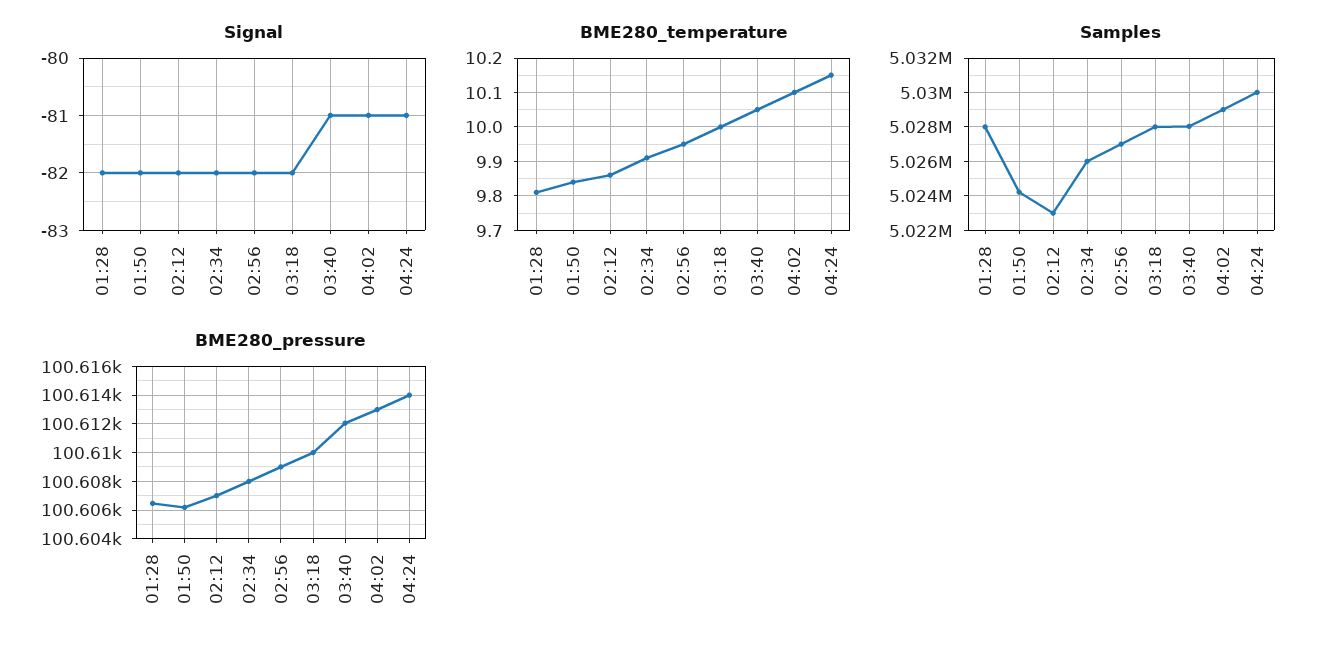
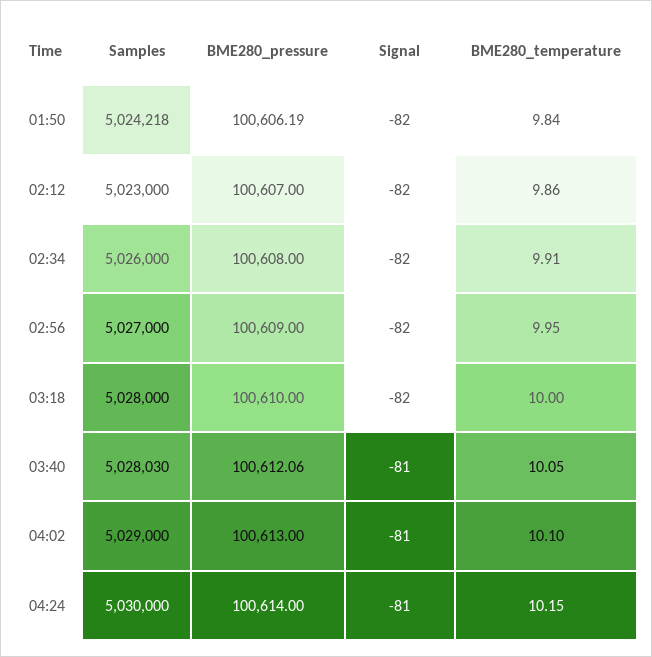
Signal, 01:28: -82 -> none
BME280_temperature, 01:28: 9.8 -> none
Samples, 01:28: 5028000 -> none
BME280_pressure, 01:28: 100606.5 -> none

